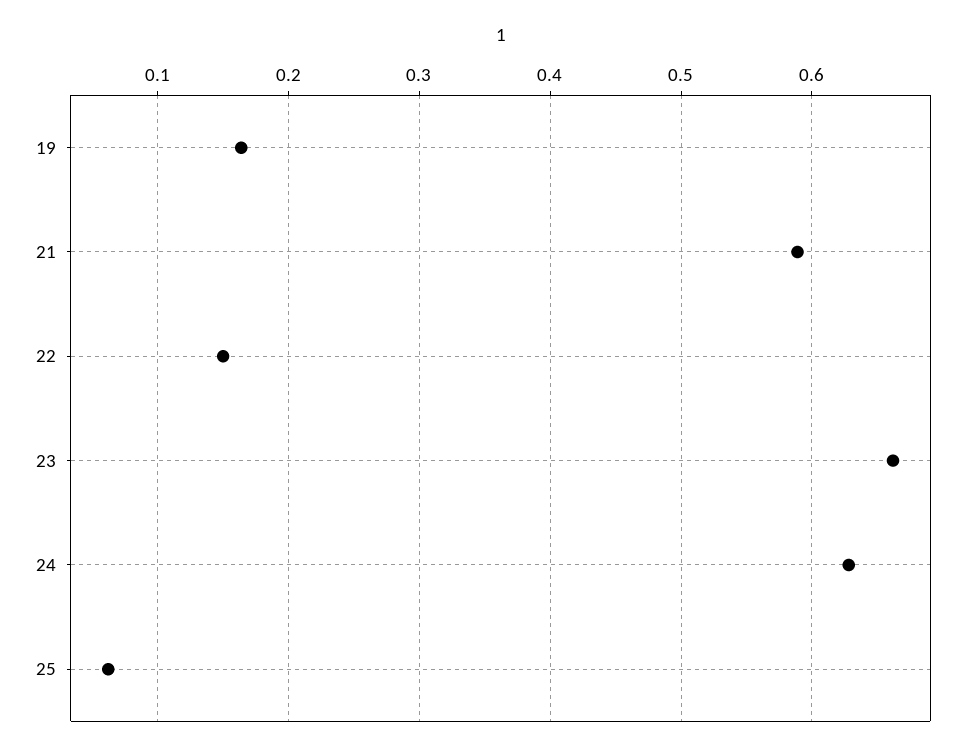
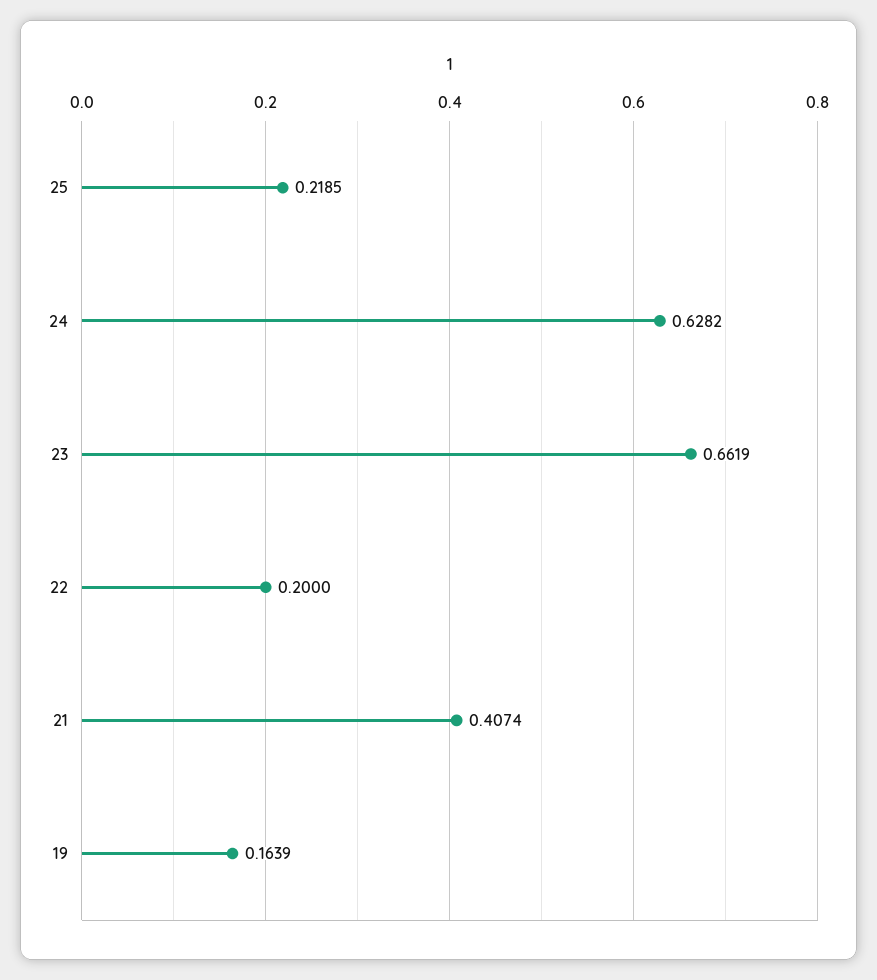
21: 0.59 -> 0.4074
22: 0.15 -> 0.2
25: 0.06 -> 0.2185

